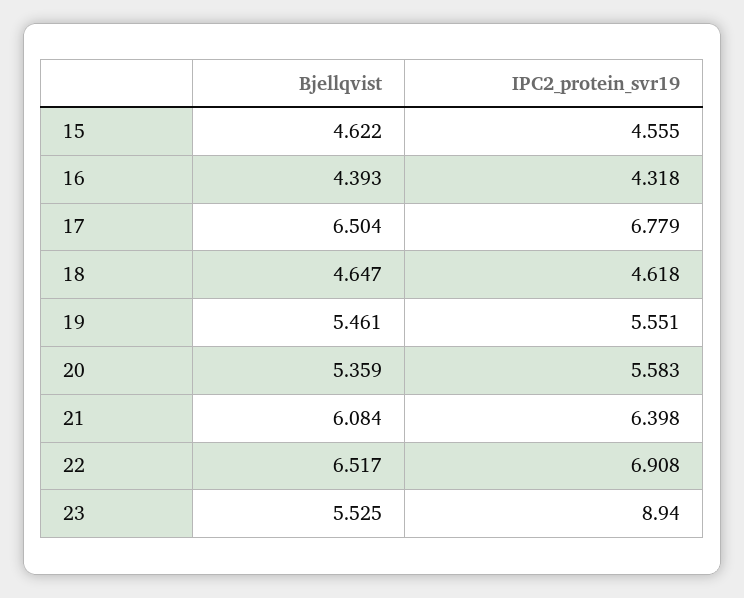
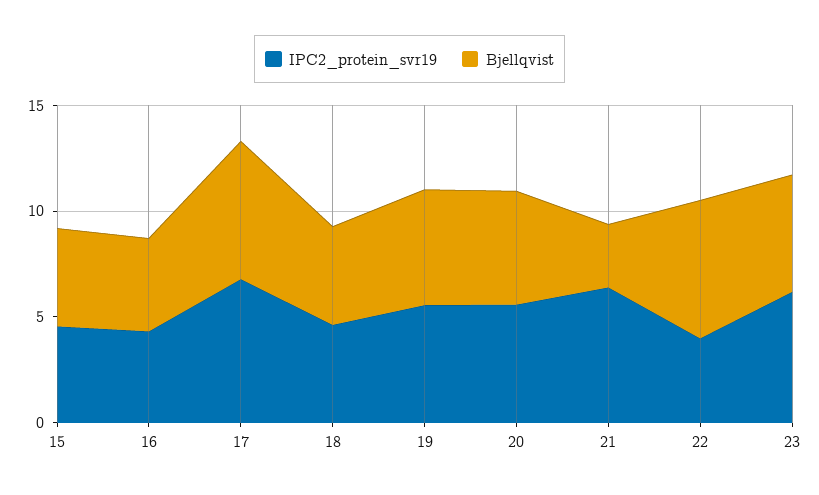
Bjellqvist, 21: 6.084 -> 3
IPC2_protein_svr19, 22: 6.908 -> 4
IPC2_protein_svr19, 23: 8.94 -> 6

